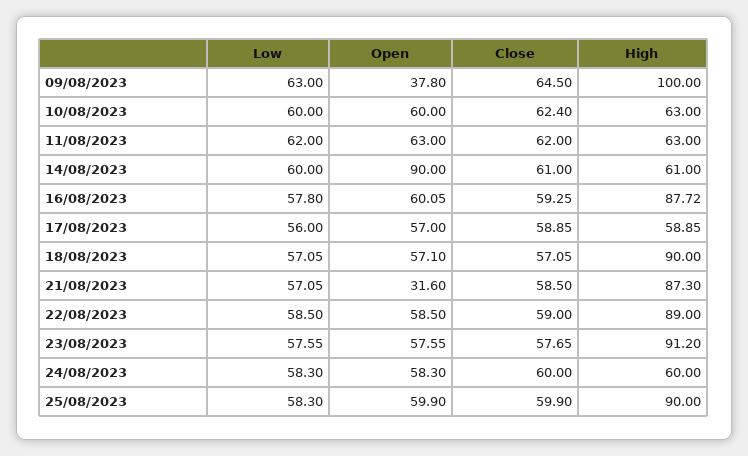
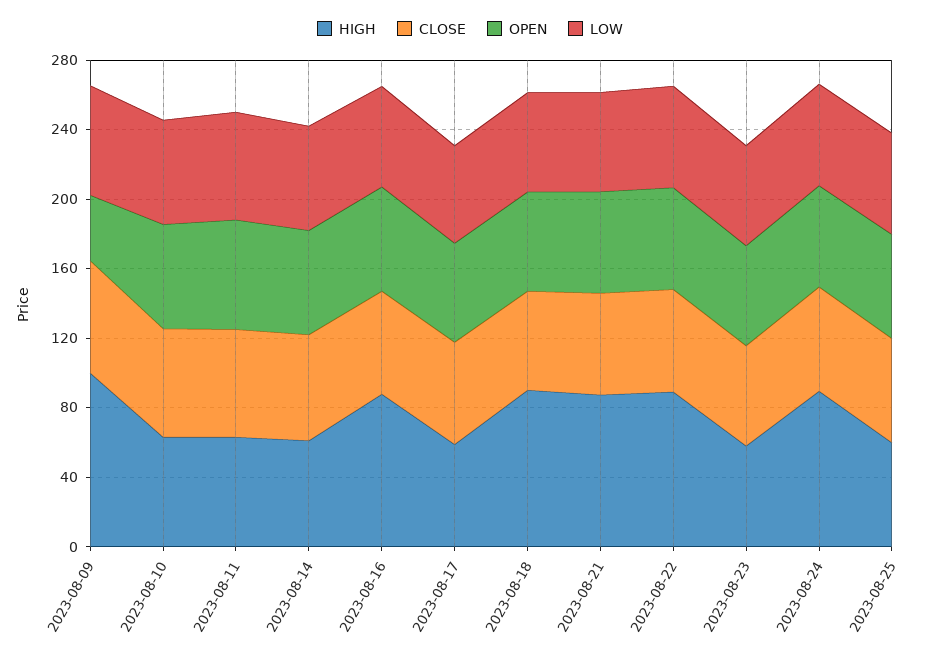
Open, 14/08/2023: 90 -> 60
Open, 21/08/2023: 31.6 -> 60
High, 23/08/2023: 91.2 -> 60
High, 24/08/2023: 60 -> 90
High, 25/08/2023: 90 -> 60

